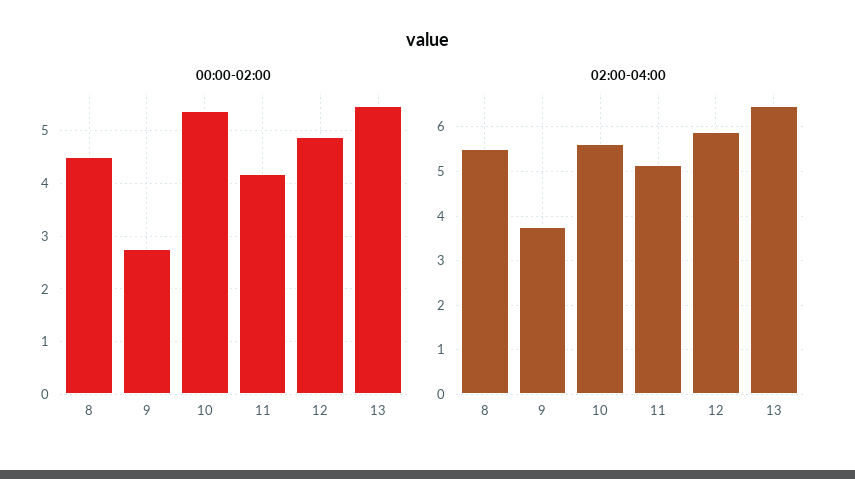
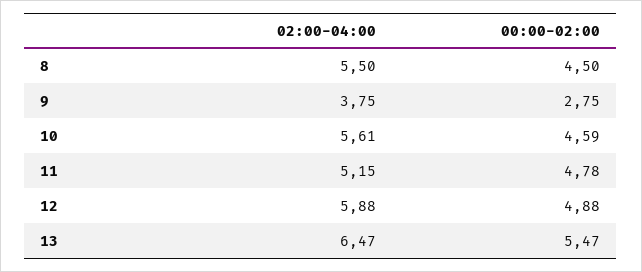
00:00-02:00, 10: 5.4 -> 4.59
00:00-02:00, 11: 4.2 -> 4.78

